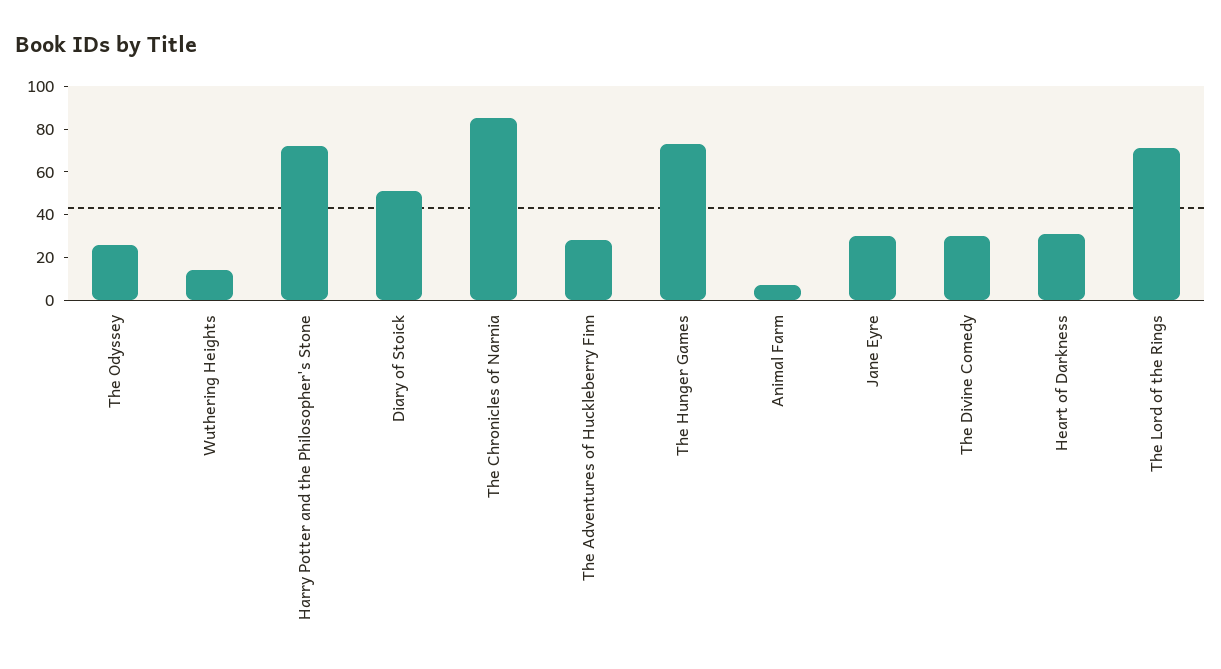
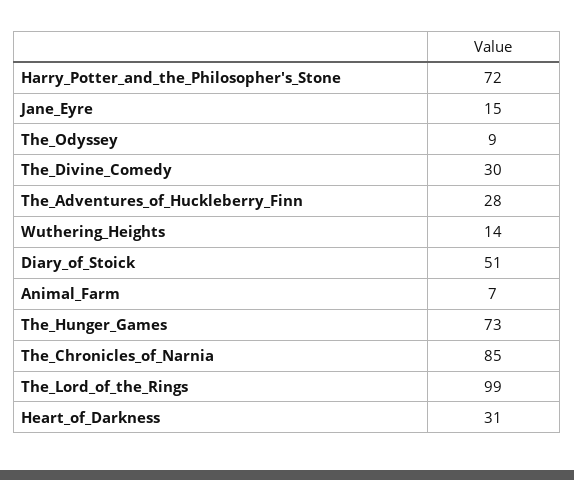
The Odyssey: 25 -> 9
Jane Eyre: 30 -> 15
The Lord of the Rings: 70 -> 99

